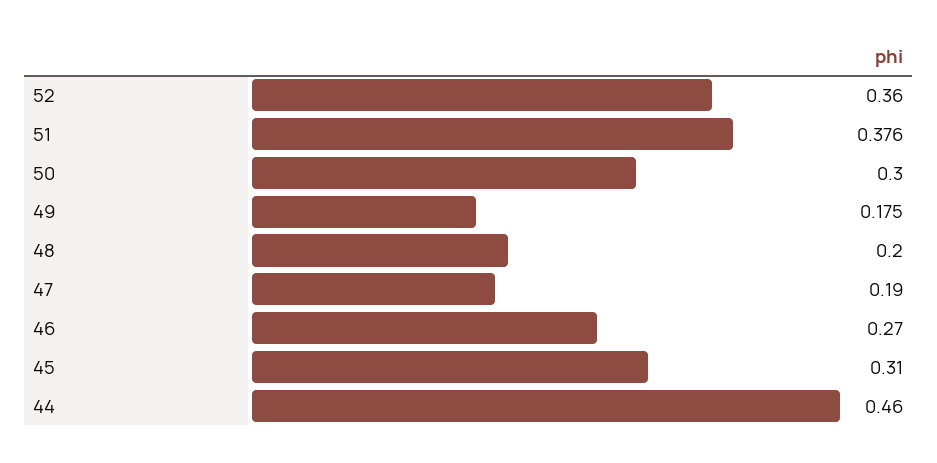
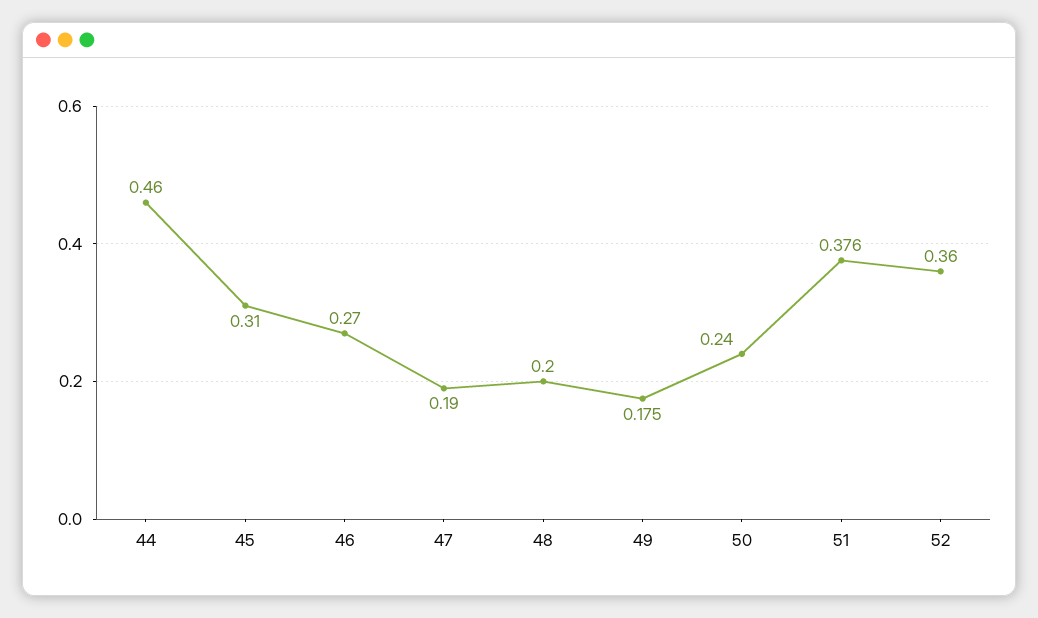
50: 0.3 -> 0.24

